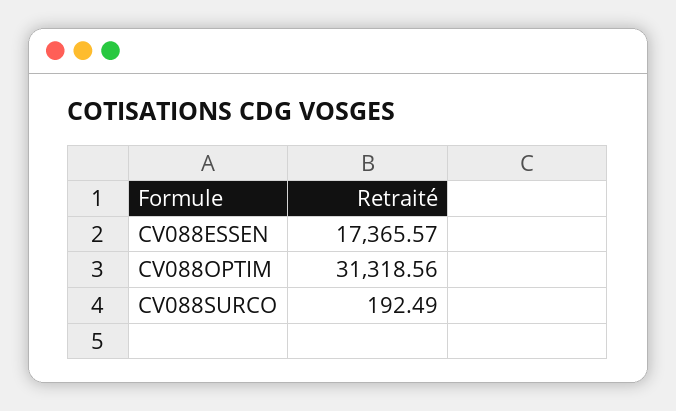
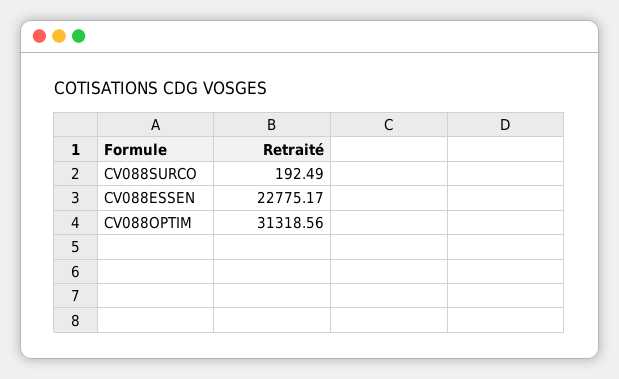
CV088ESSEN: 17365.57 -> 22775.17

